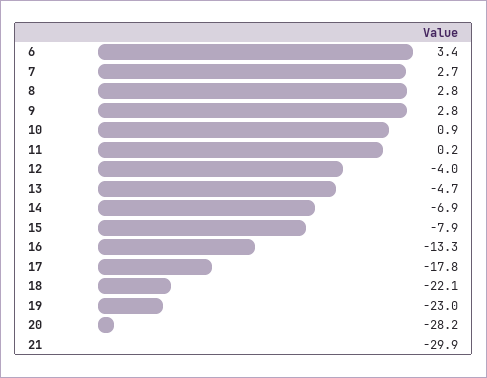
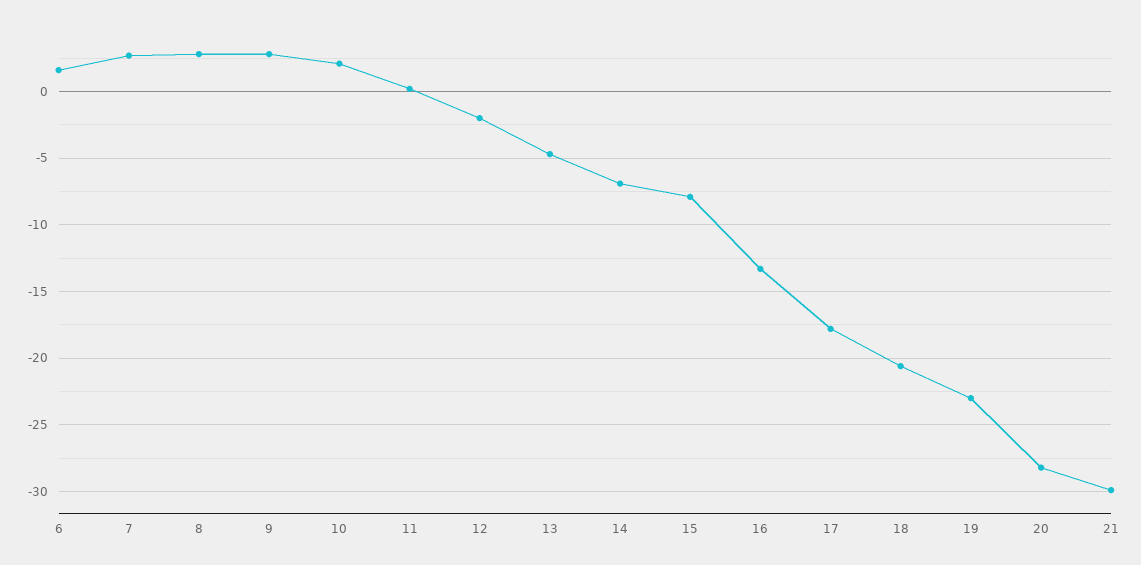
6: 3.4 -> 1.5
10: 0.9 -> 2
12: -4 -> -2
18: -22.1 -> -20.5

